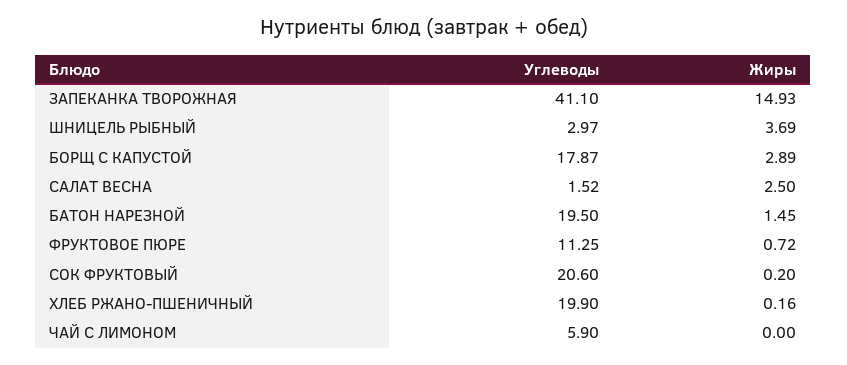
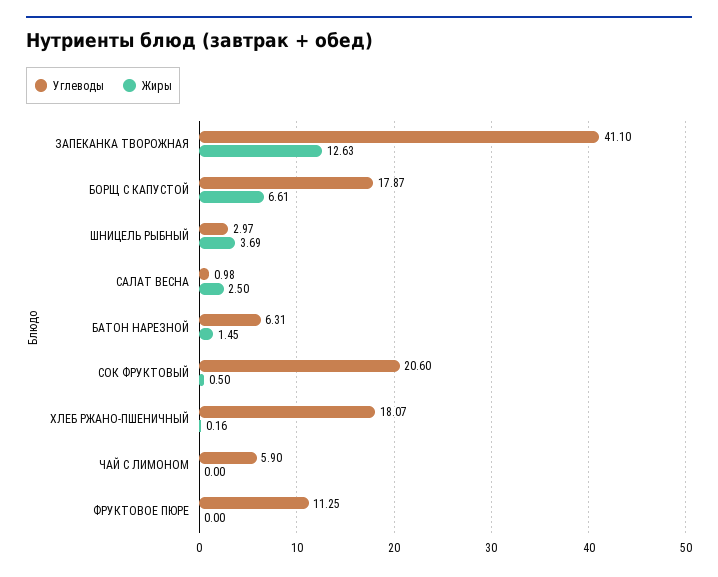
Жиры, ЗАПЕКАНКА ТВОРОЖНАЯ: 14.93 -> 12.63
Жиры, БОРЩ С КАПУСТОЙ: 2.89 -> 6.61
Углеводы, САЛАТ ВЕСНА: 1.52 -> 0.98
Углеводы, БАТОН НАРЕЗНОЙ: 19.5 -> 6.31
Жиры, ФРУКТОВОЕ ПЮРЕ: 0.72 -> 0
Жиры, СОК ФРУКТОВЫЙ: 0.2 -> 0.5
Углеводы, ХЛЕБ РЖАНО-ПШЕНИЧНЫЙ: 19.9 -> 18.07

